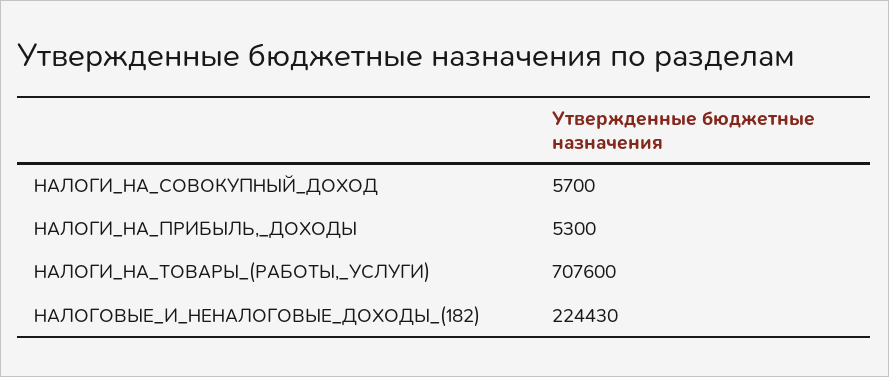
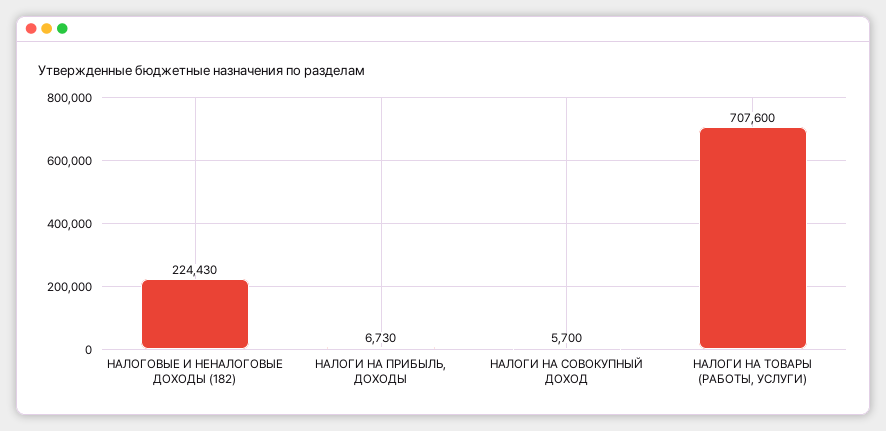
НАЛОГИ_НА_ПРИБЫЛЬ,_ДОХОДЫ: 5300 -> 6730

